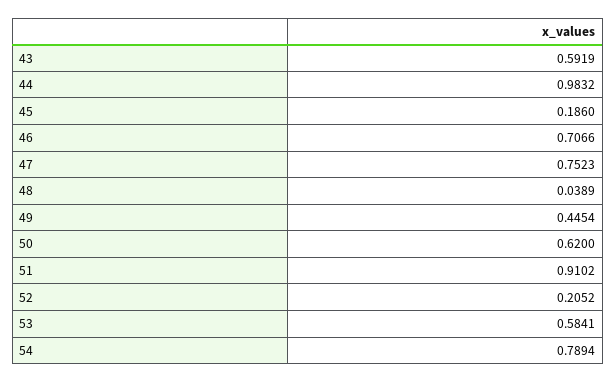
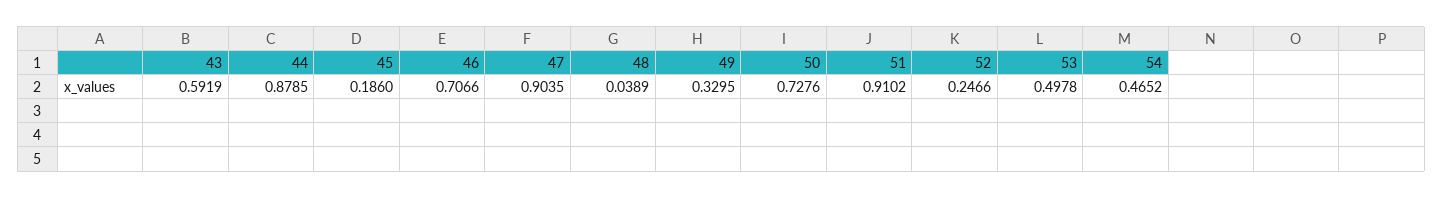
44: 0.9832 -> 0.8785
47: 0.7523 -> 0.9035
49: 0.4454 -> 0.3295
50: 0.62 -> 0.7276
52: 0.2052 -> 0.2466
53: 0.5841 -> 0.4978
54: 0.7894 -> 0.4652

